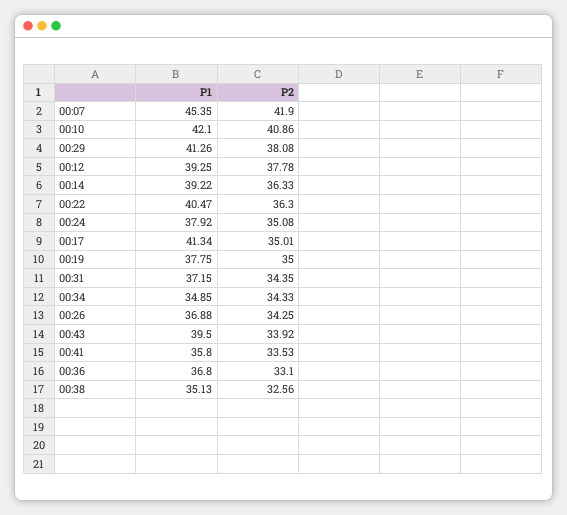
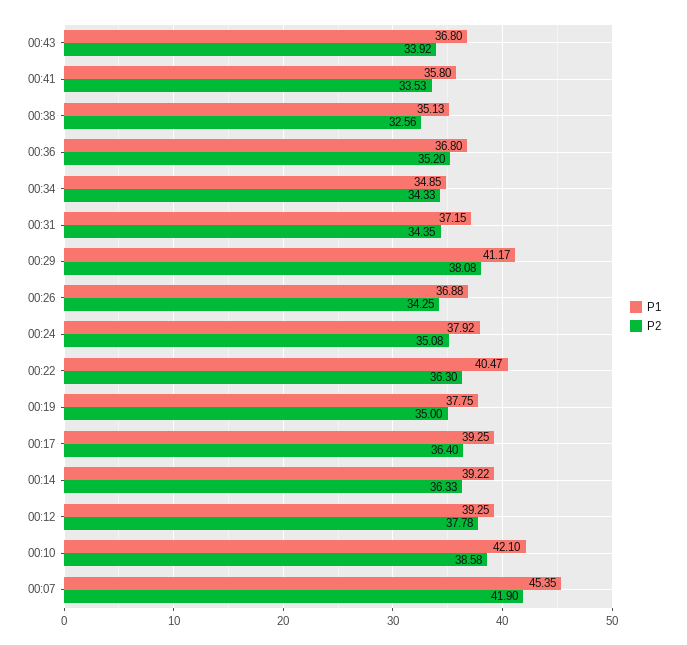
P2, 00:10: 40.86 -> 38.58
P1, 00:29: 41.26 -> 41.17
P1, 00:17: 41.34 -> 39.25
P2, 00:17: 35.01 -> 36.4
P1, 00:43: 39.5 -> 36.8
P2, 00:36: 33.1 -> 35.2

